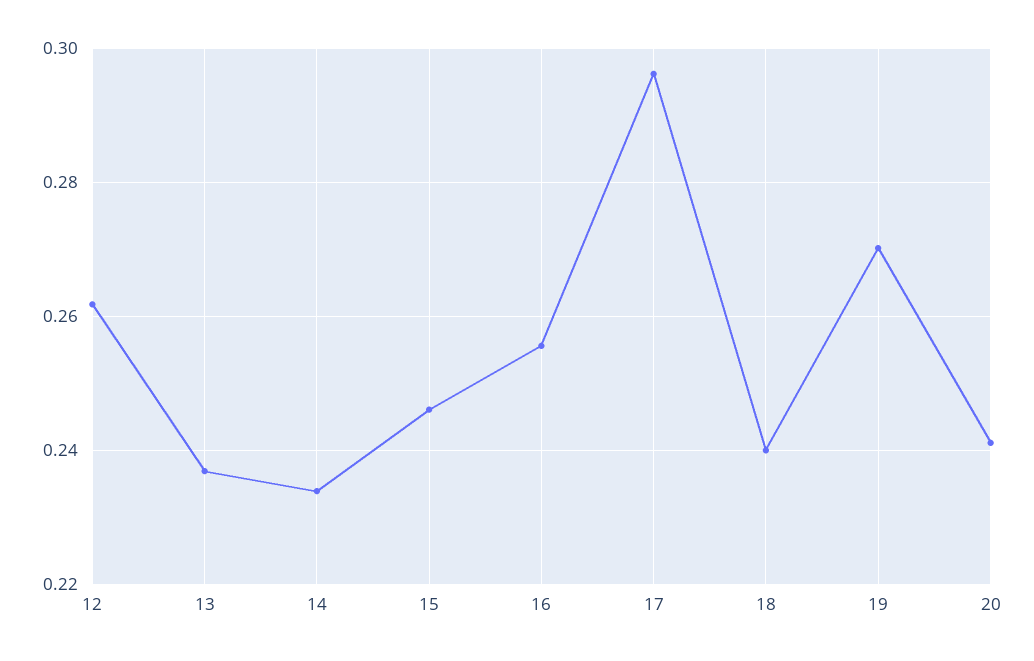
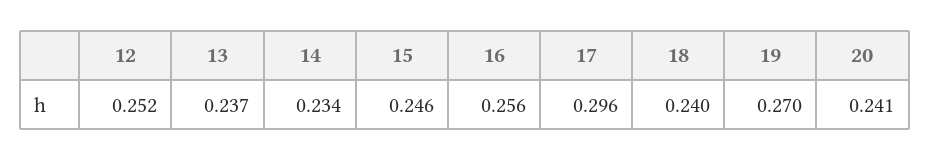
12: 0.262 -> 0.252

